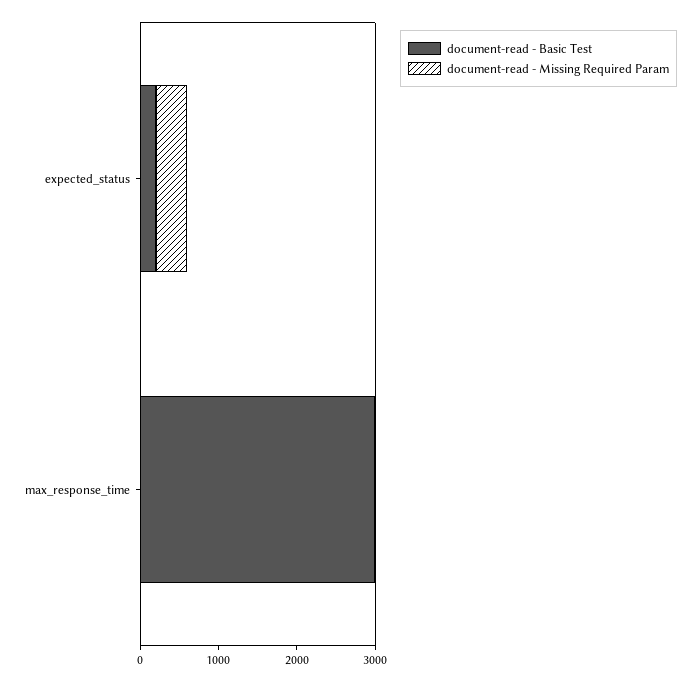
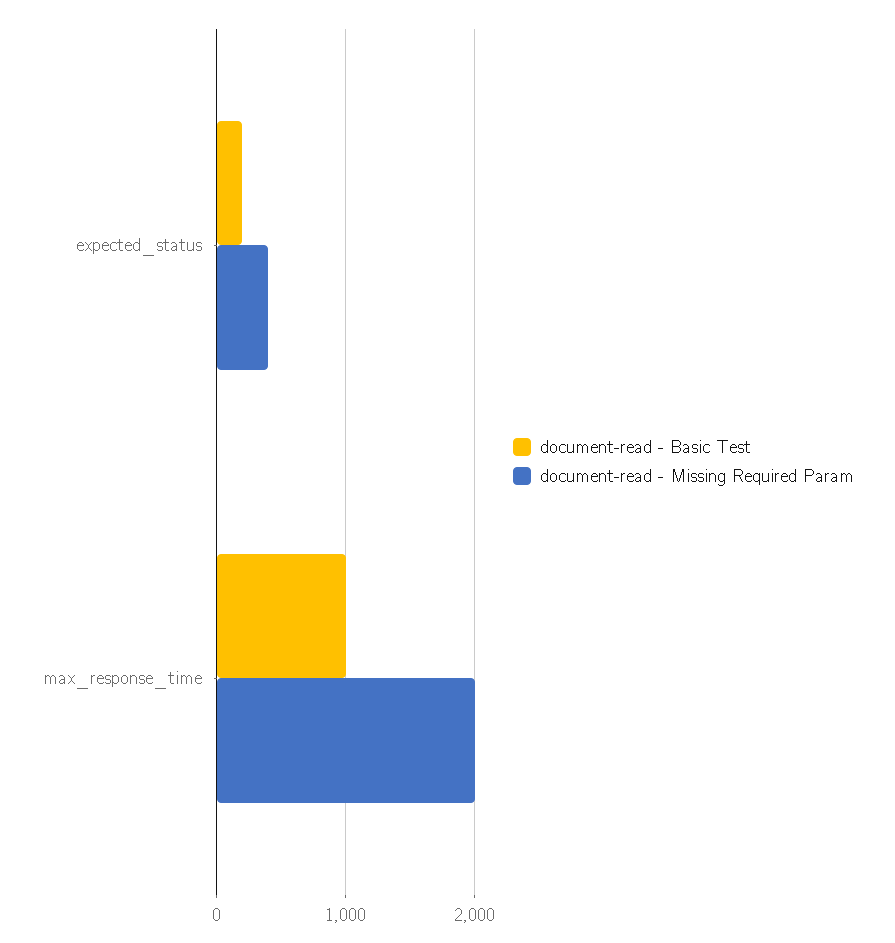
document-read - Basic Test, max_response_time: 3000 -> 1000
document-read - Missing Required Param, max_response_time: 0 -> 2000

